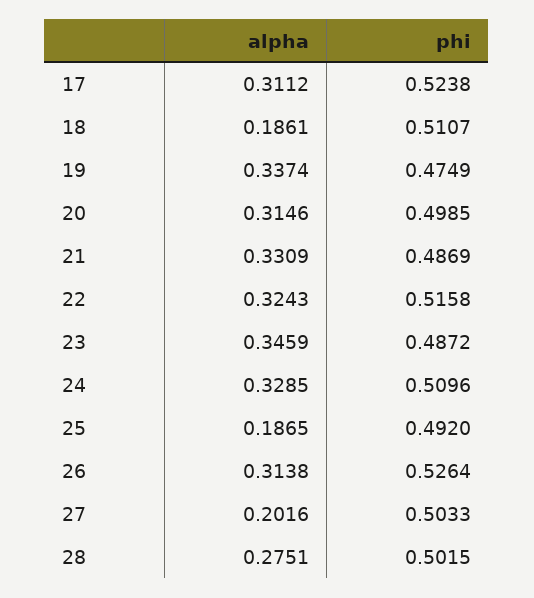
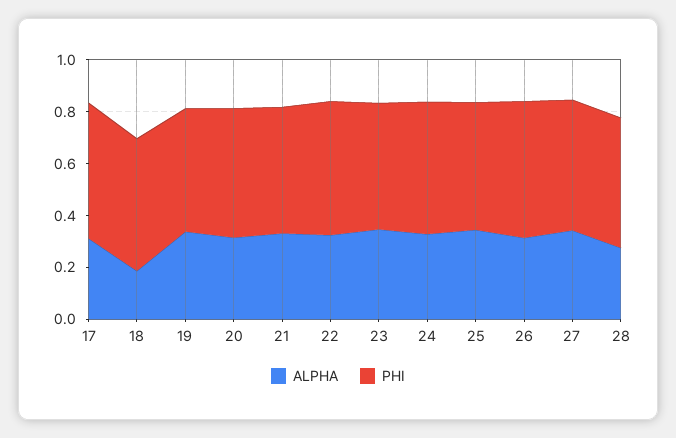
alpha, 25: 0.1865 -> 0.35
alpha, 27: 0.2016 -> 0.35

